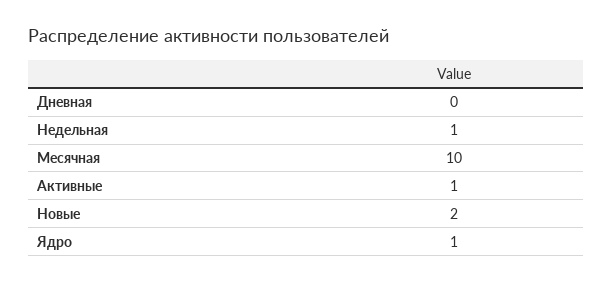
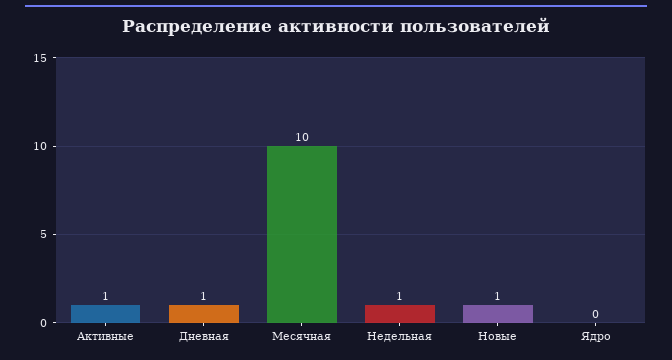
Дневная: 0 -> 1
Новые: 2 -> 1
Ядро: 1 -> 0

